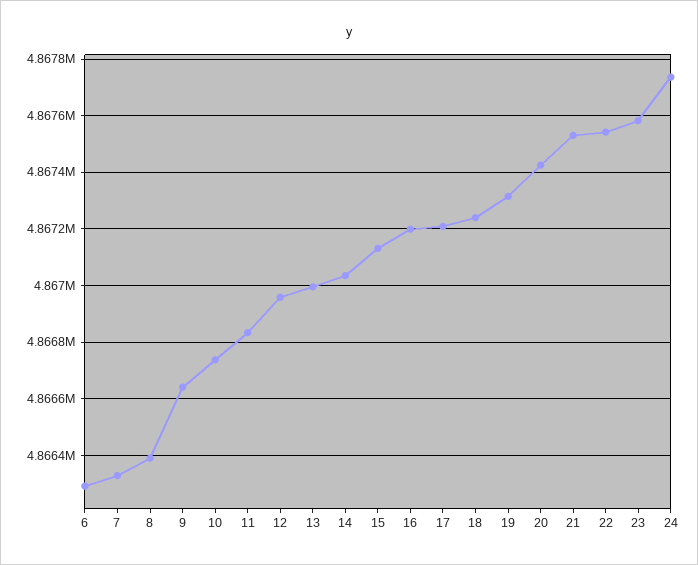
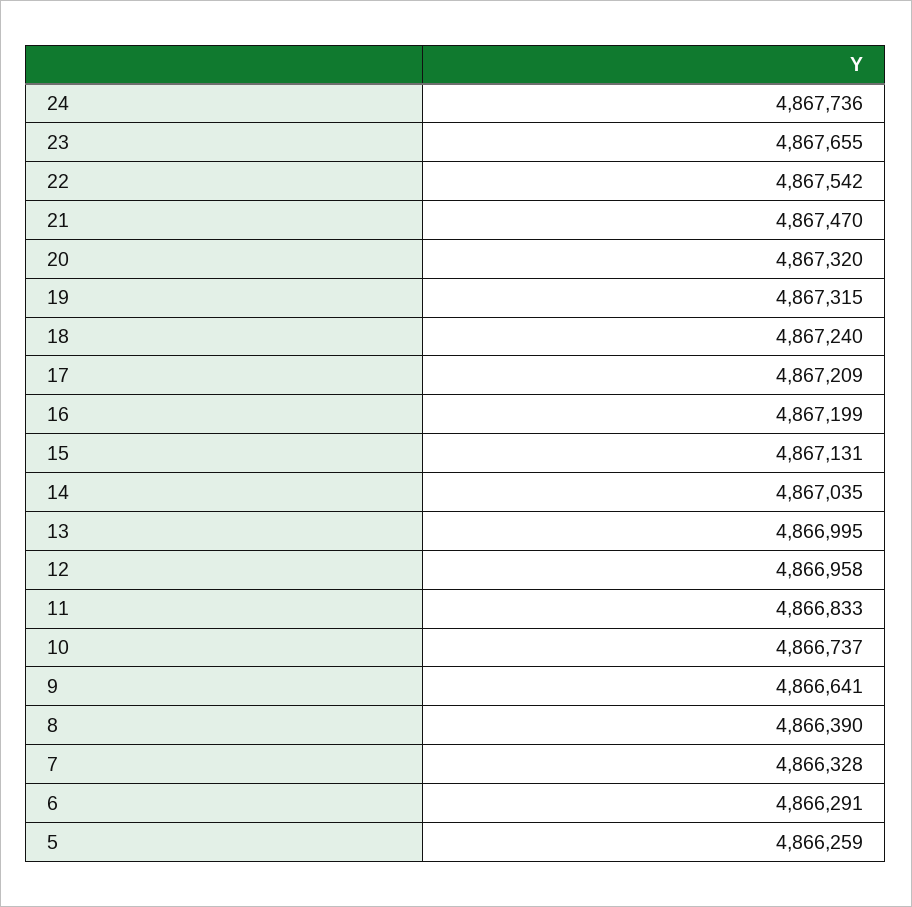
20: 4867425 -> 4867320
21: 4867525 -> 4867470
23: 4867575 -> 4867655
5: none -> 4866259

